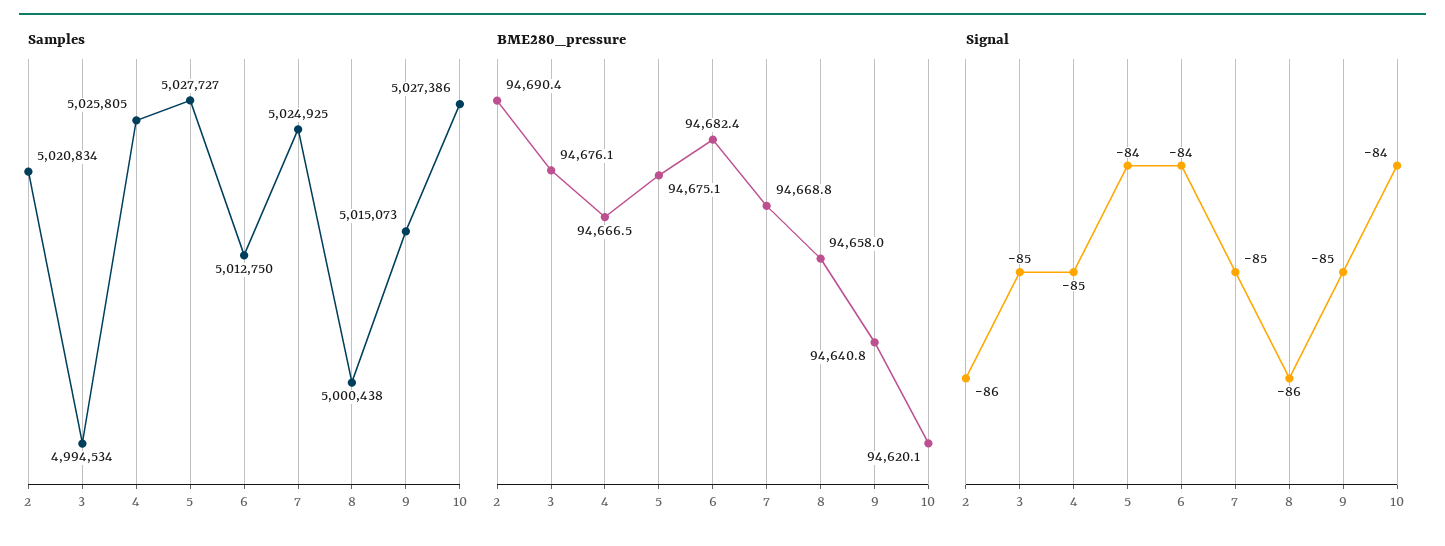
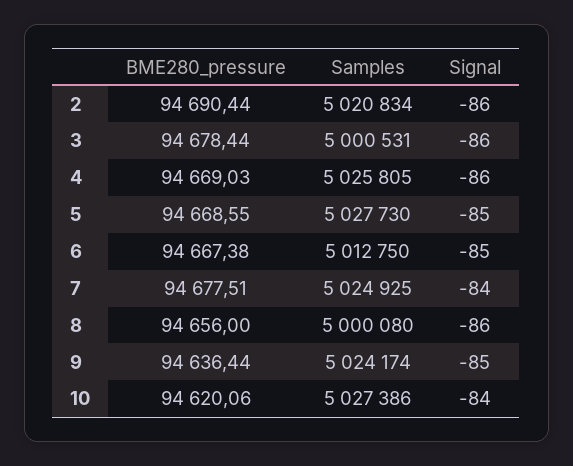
Samples, 3: 4994534 -> 5000531
Samples, 5: 5027727 -> 5027730
Samples, 8: 5000438 -> 5000080
Samples, 9: 5015073 -> 5024174
BME280_pressure, 3: 94676.1 -> 94678.44
BME280_pressure, 4: 94666.5 -> 94669.03
BME280_pressure, 5: 94675.1 -> 94668.55
BME280_pressure, 6: 94682.4 -> 94667.38
BME280_pressure, 7: 94668.8 -> 94677.51
BME280_pressure, 8: 94658 -> 94656
BME280_pressure, 9: 94640.8 -> 94636.44
Signal, 3: -85 -> -86
Signal, 4: -85 -> -86
Signal, 5: -84 -> -85
Signal, 6: -84 -> -85
Signal, 7: -85 -> -84

